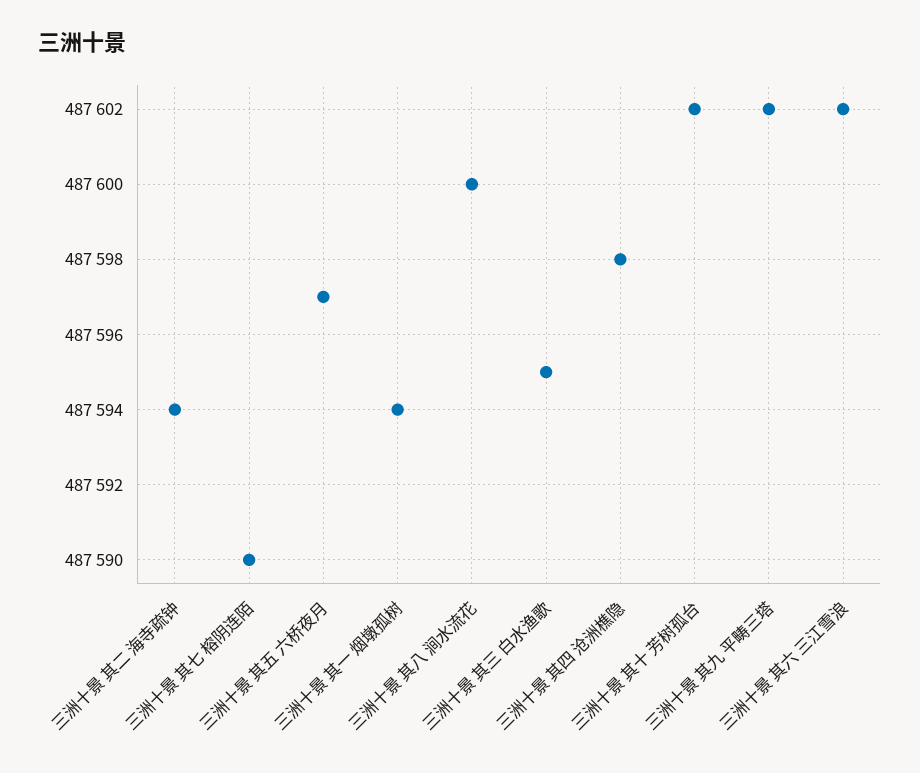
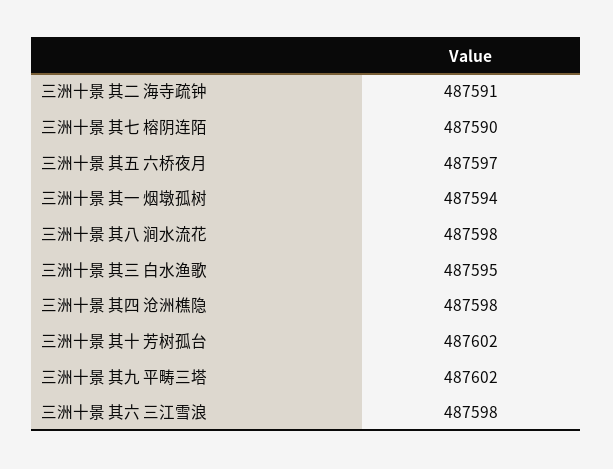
三洲十景 其二 海寺疏钟: 487594 -> 487591
三洲十景 其八 涧水流花: 487600 -> 487598
三洲十景 其六 三江雪浪: 487602 -> 487598

